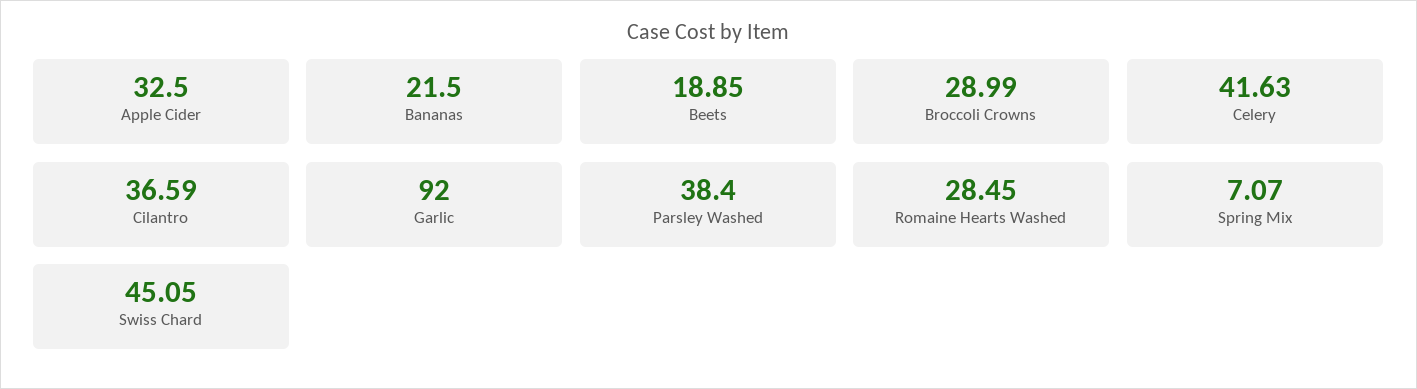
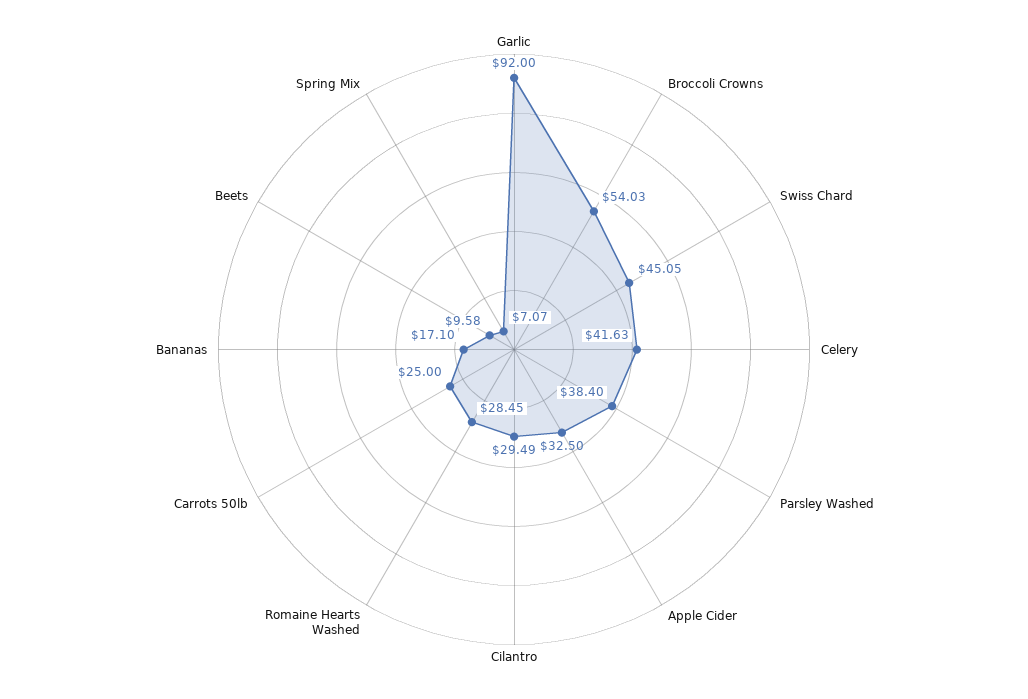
Bananas: 21.5 -> 17.1
Beets: 18.85 -> 9.58
Broccoli Crowns: 28.99 -> 54.03
Cilantro: 36.59 -> 29.49
Carrots 50lb: none -> 25

